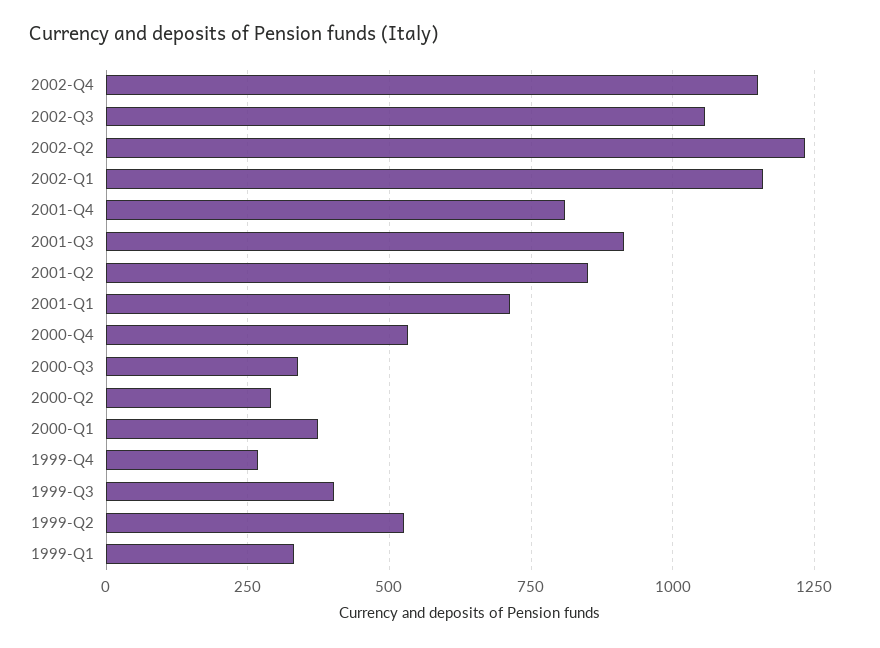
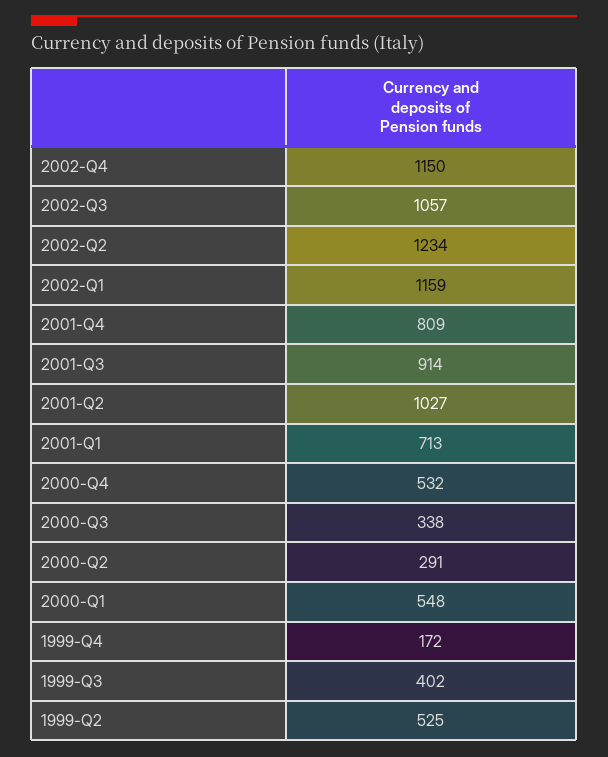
2001-Q2: 850 -> 1027
2000-Q1: 375 -> 548
1999-Q4: 275 -> 172
1999-Q1: 325 -> none

